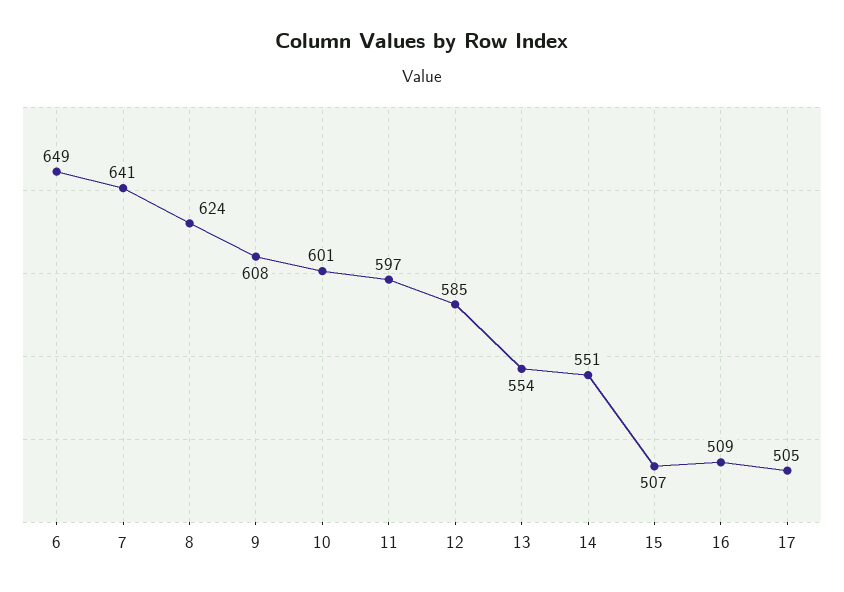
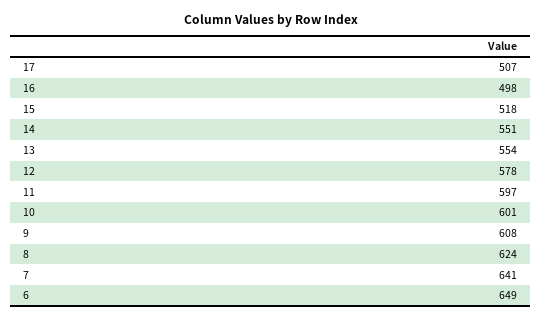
12: 585 -> 578
15: 507 -> 518
16: 509 -> 498
17: 505 -> 507

